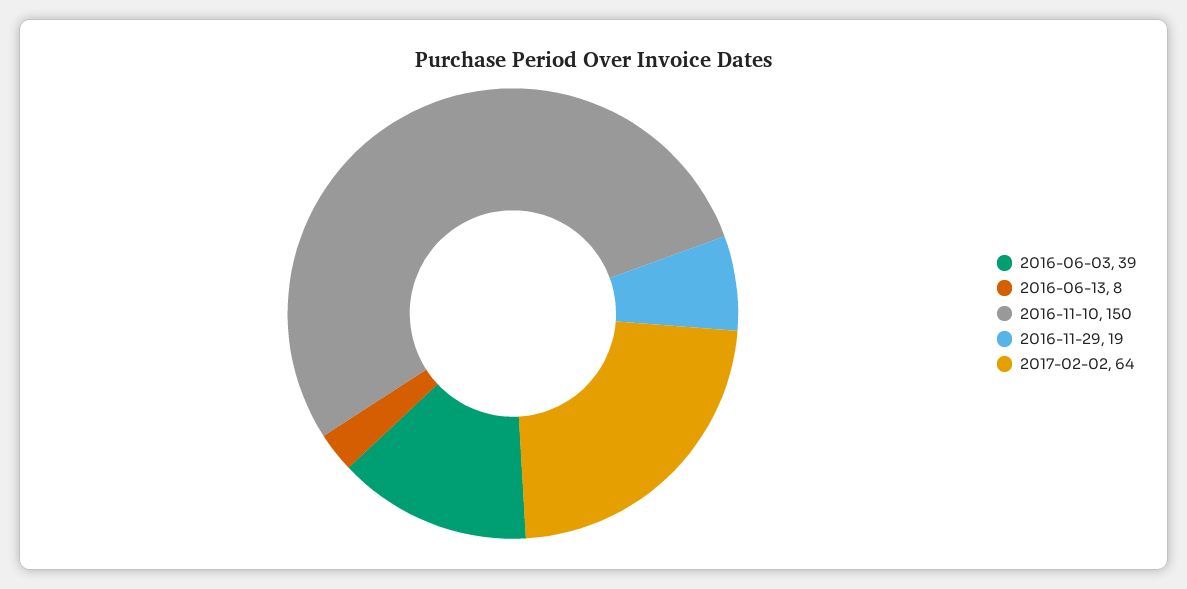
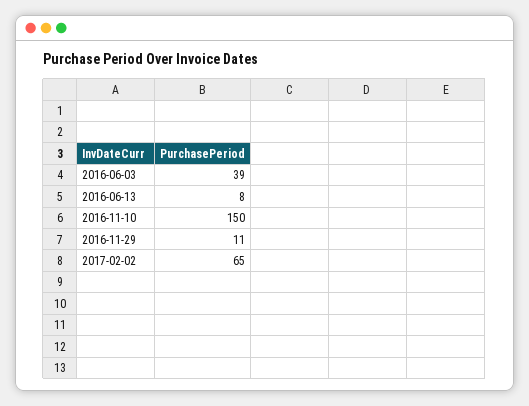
2016-11-29: 19 -> 11
2017-02-02: 64 -> 65

